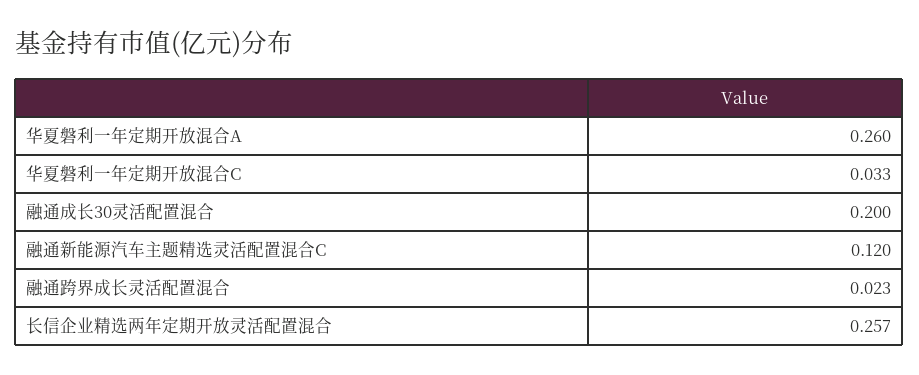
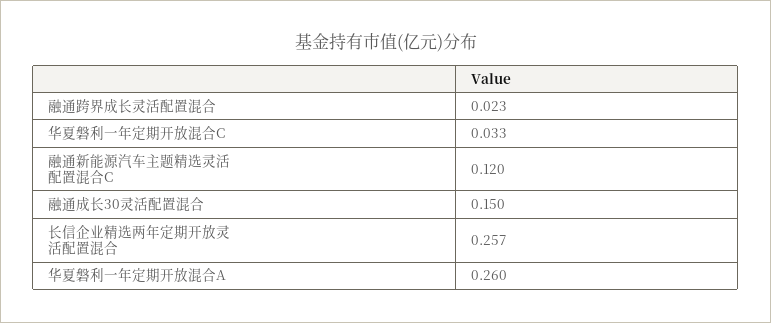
融通成长30灵活配置混合: 0.2 -> 0.15

